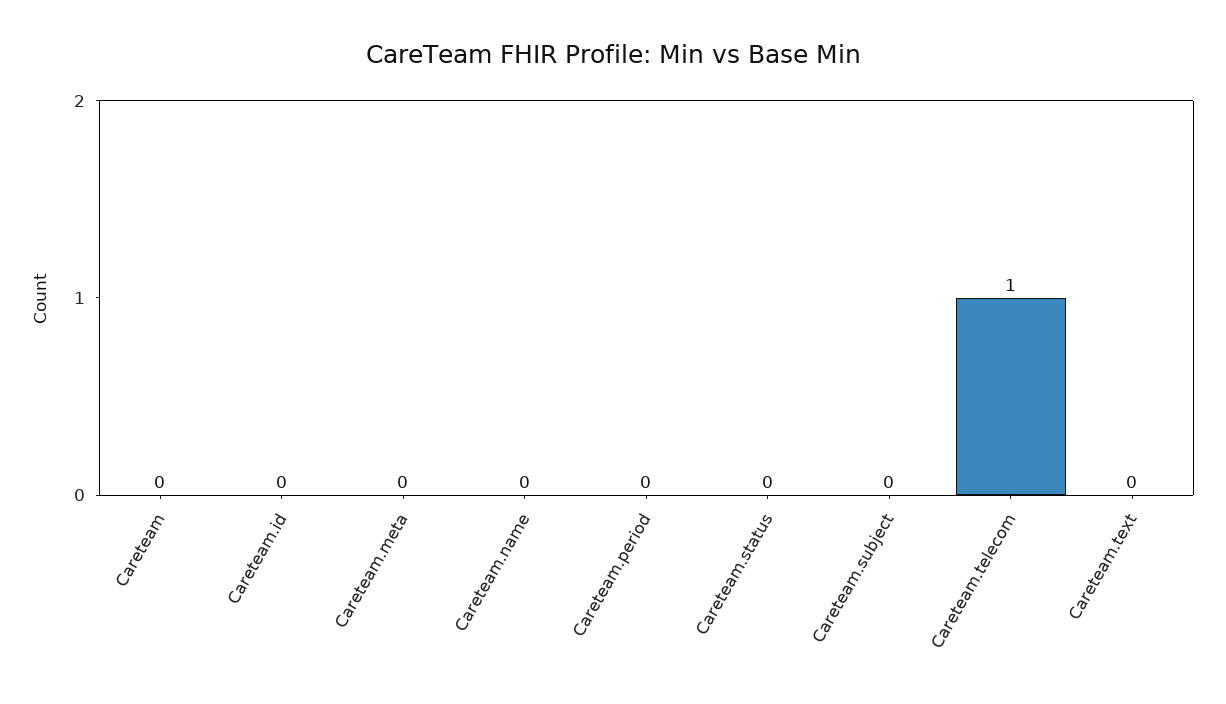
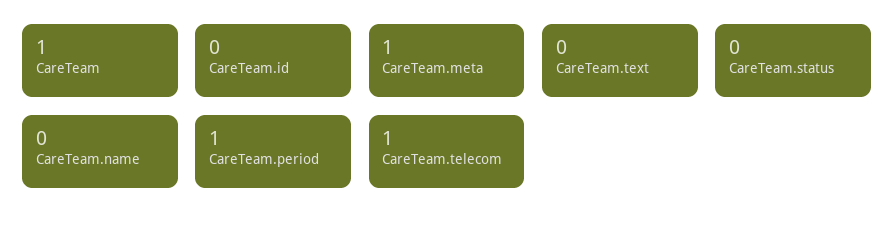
Careteam: 0 -> 1
Careteam.meta: 0 -> 1
Careteam.period: 0 -> 1
Careteam.subject: 0 -> none

